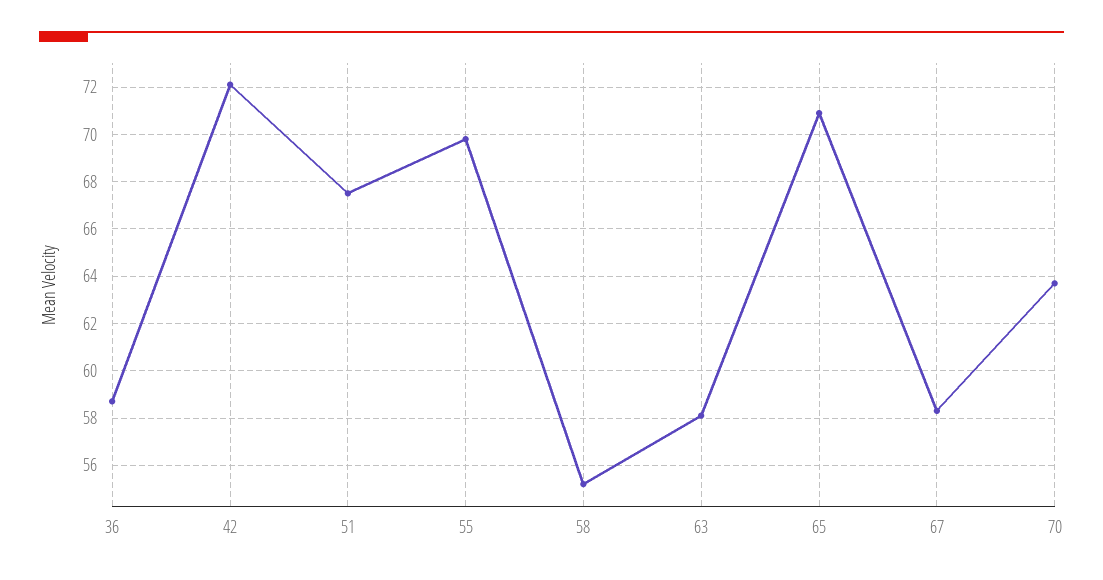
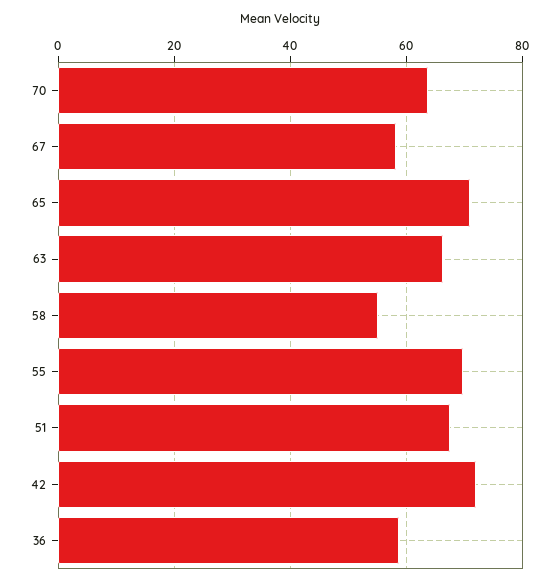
63: 58 -> 66

